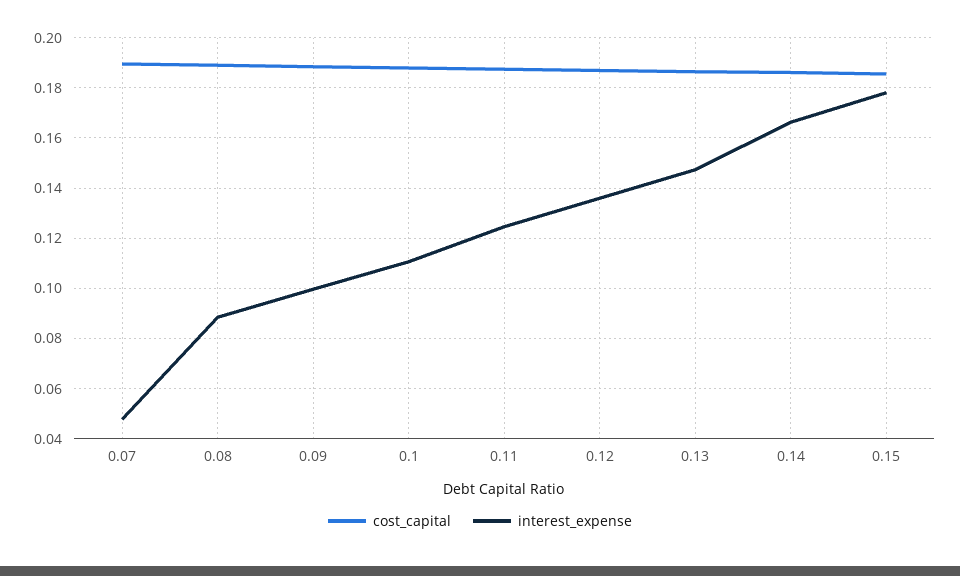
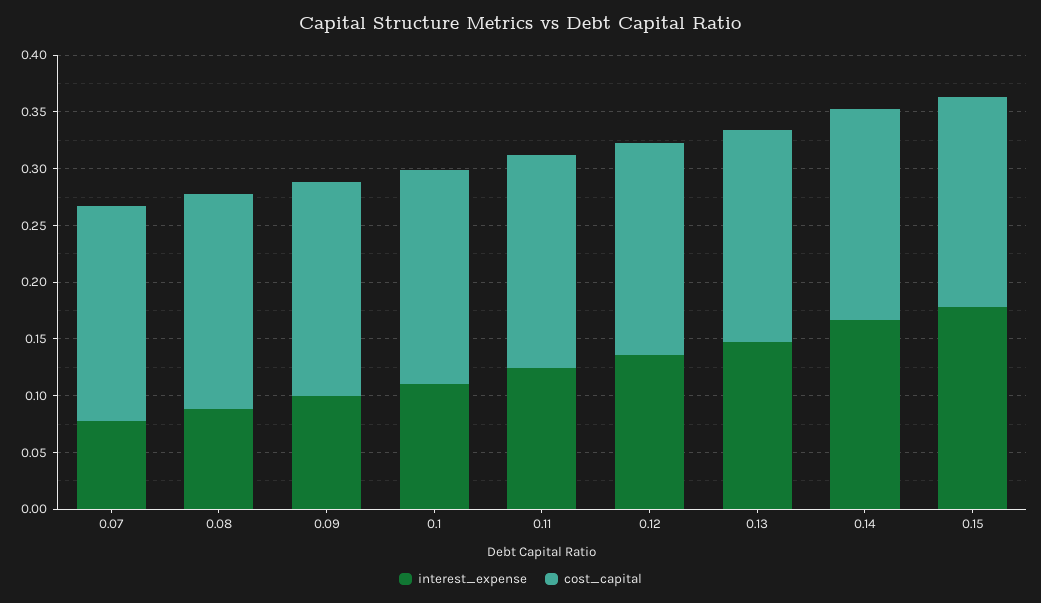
interest_expense, 0.07: 0.0475 -> 0.08

